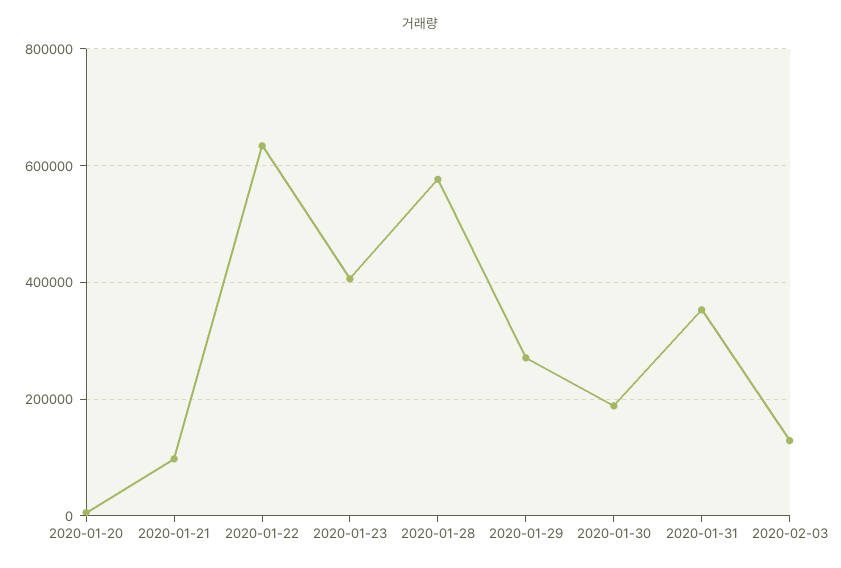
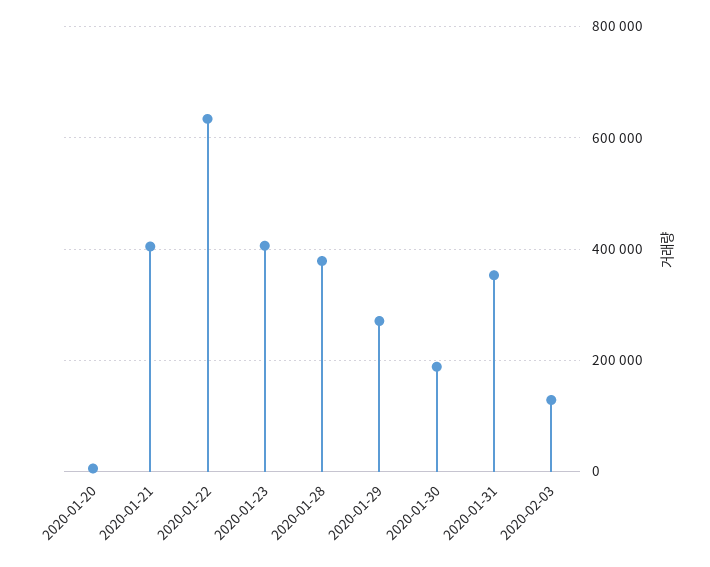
2020-01-21: 100000 -> 400000
2020-01-28: 580000 -> 380000

